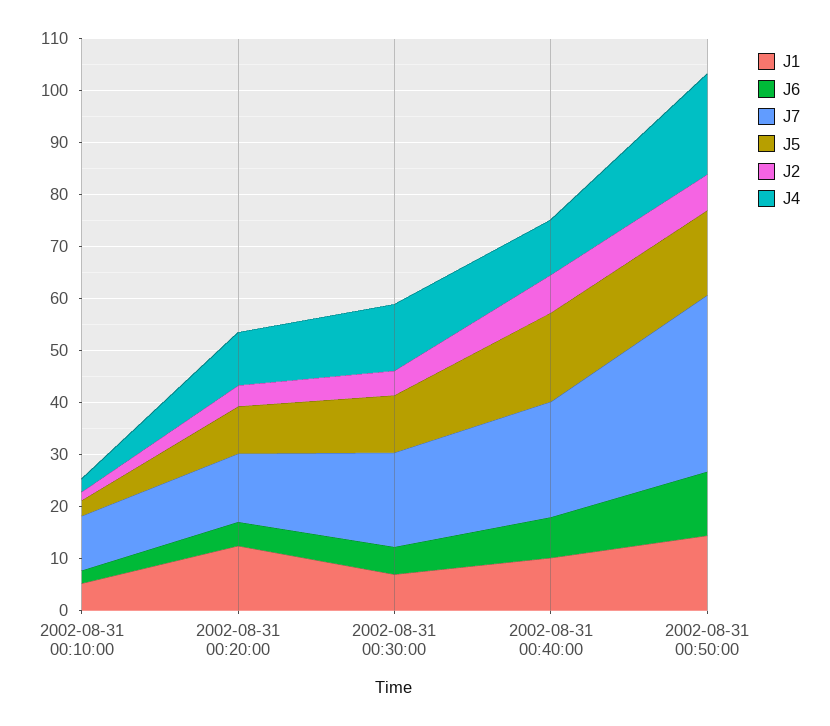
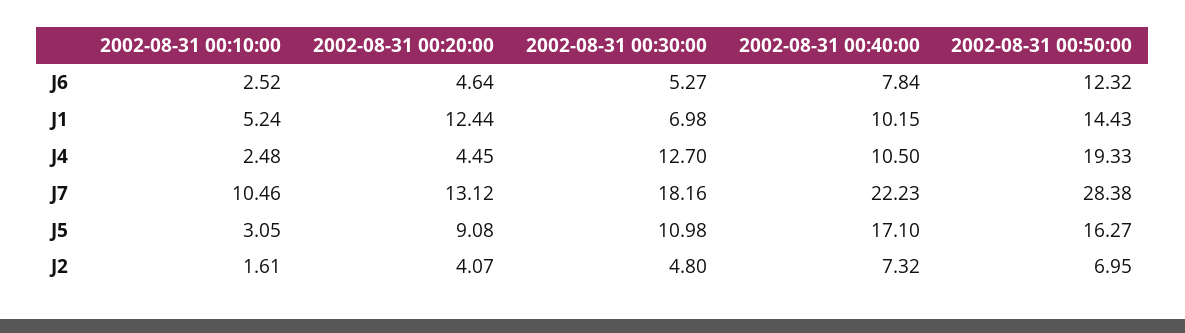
J4, 2002-08-31 00:20:00: 10 -> 4.45
J7, 2002-08-31 00:50:00: 34 -> 28.38

